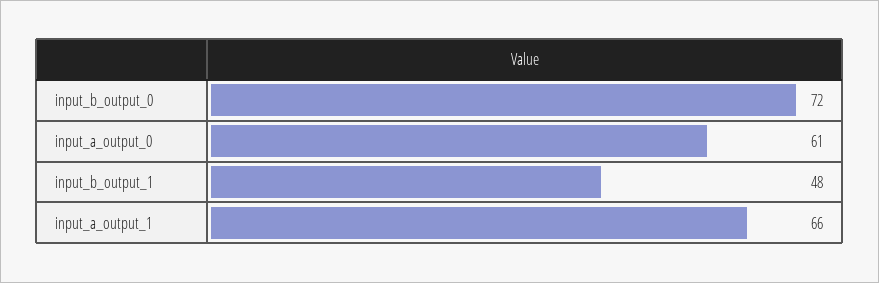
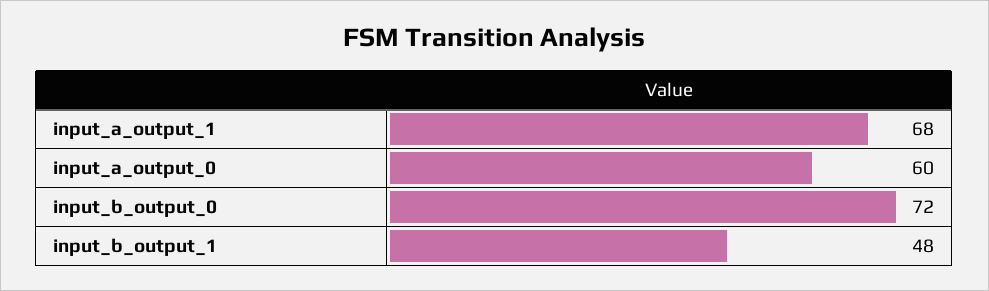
input_a_output_0: 61 -> 60
input_a_output_1: 66 -> 68

